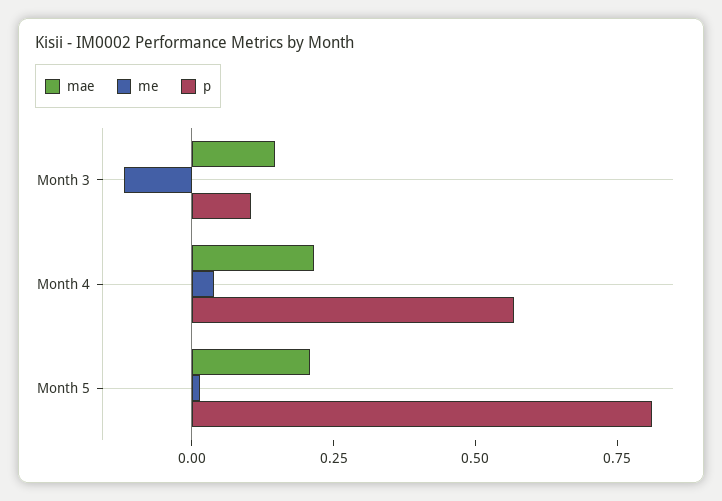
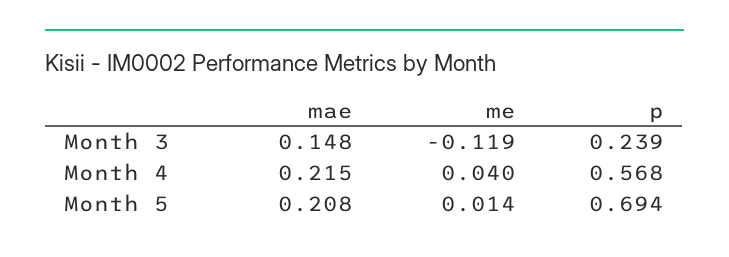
p, Month 3: 0.1 -> 0.239
p, Month 5: 0.8 -> 0.694

